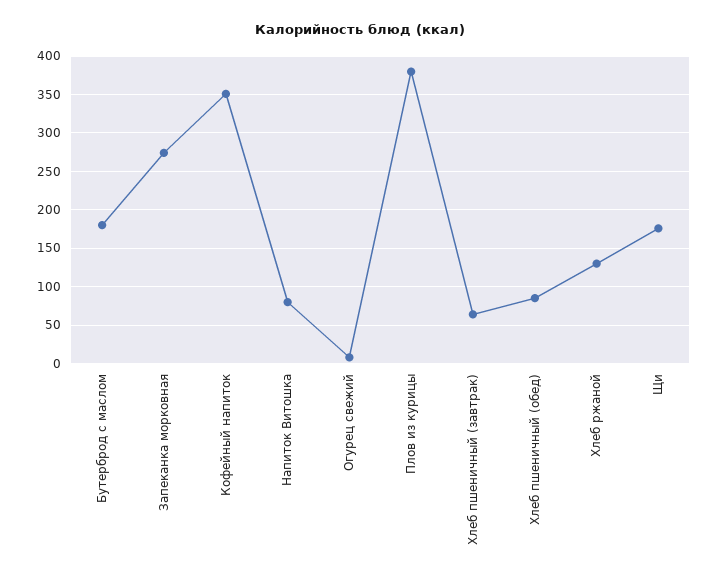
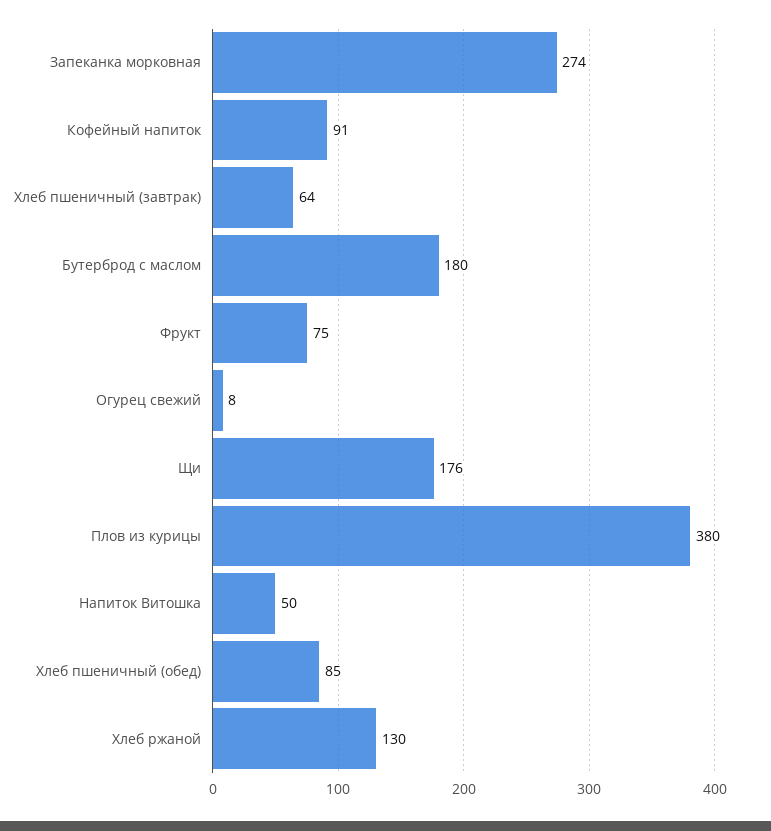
Кофейный напиток: 350 -> 91
Напиток Витошка: 80 -> 50
Фрукт: none -> 75

